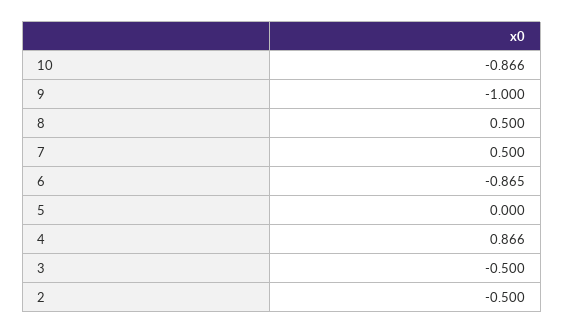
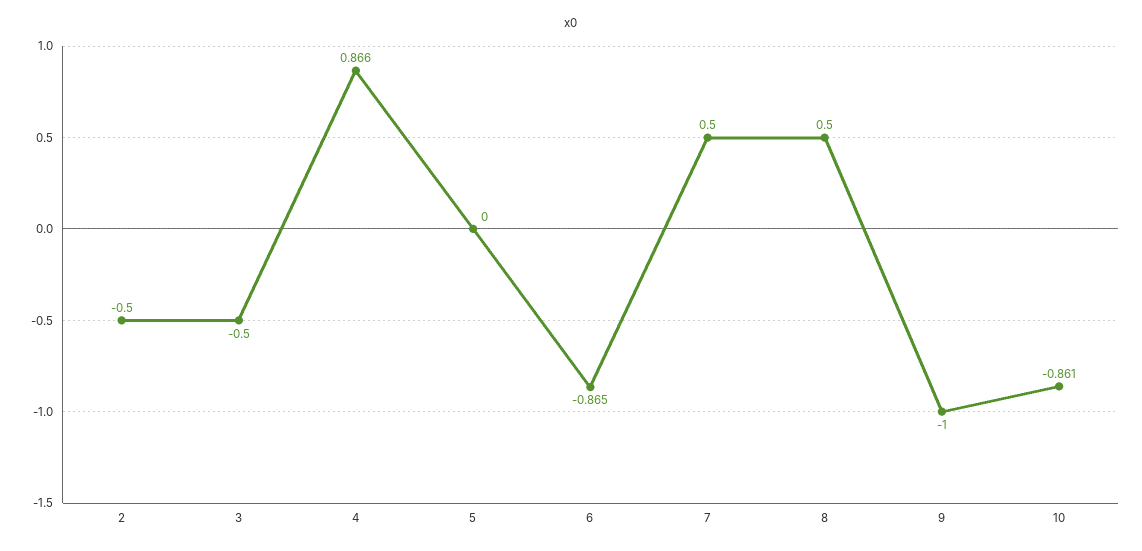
10: -0.866 -> -0.861

